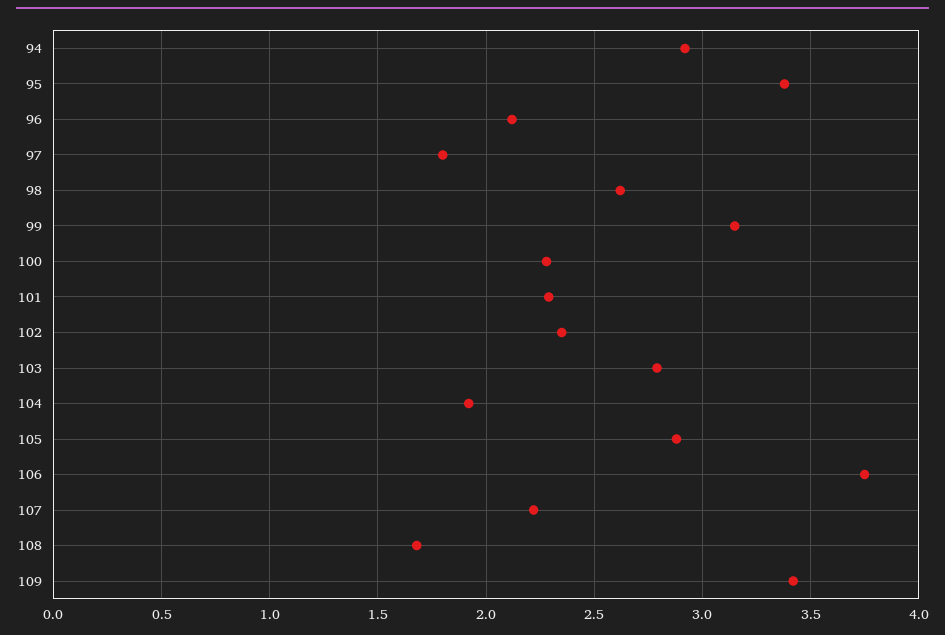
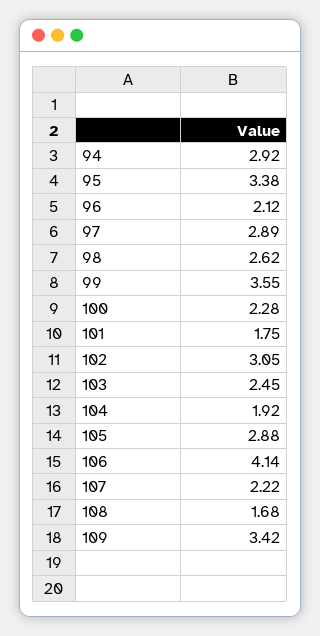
97: 1.8 -> 2.89
99: 3.15 -> 3.55
101: 2.3 -> 1.75
102: 2.35 -> 3.05
103: 2.8 -> 2.45
106: 3.75 -> 4.14

